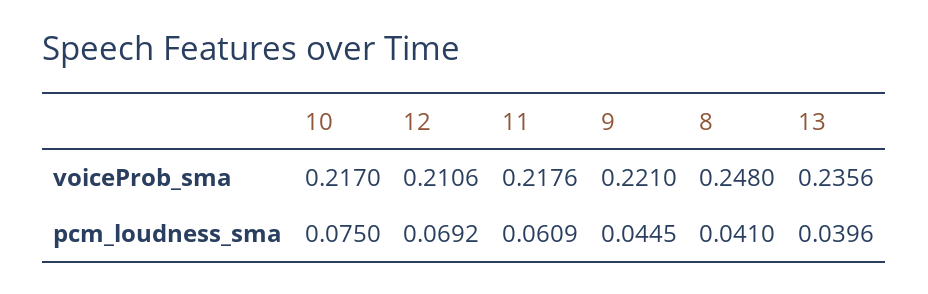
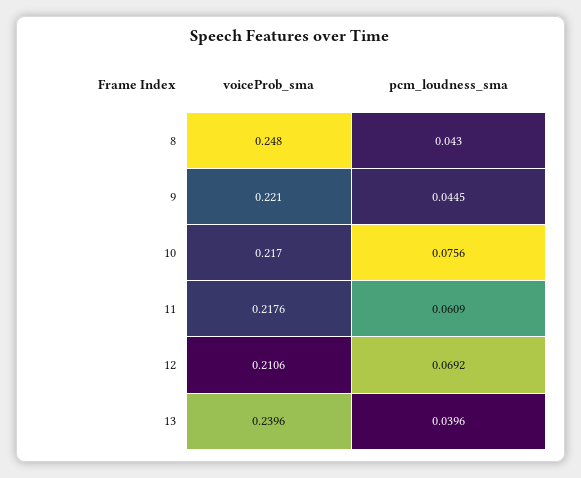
13, voiceProb_sma: 0.2356 -> 0.2396
10, pcm_loudness_sma: 0.075 -> 0.0756
8, pcm_loudness_sma: 0.041 -> 0.043

